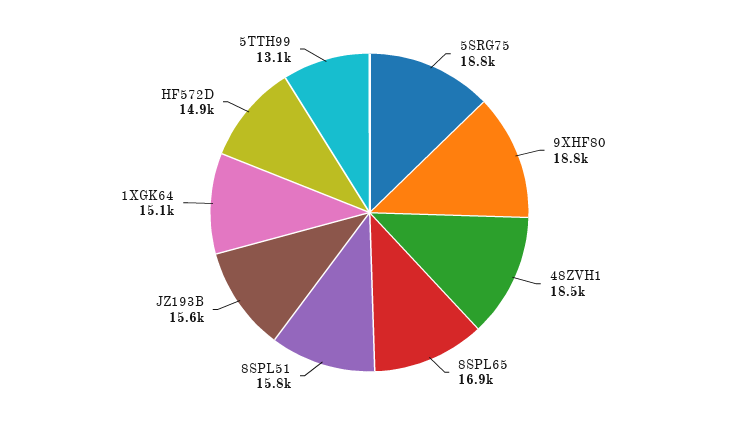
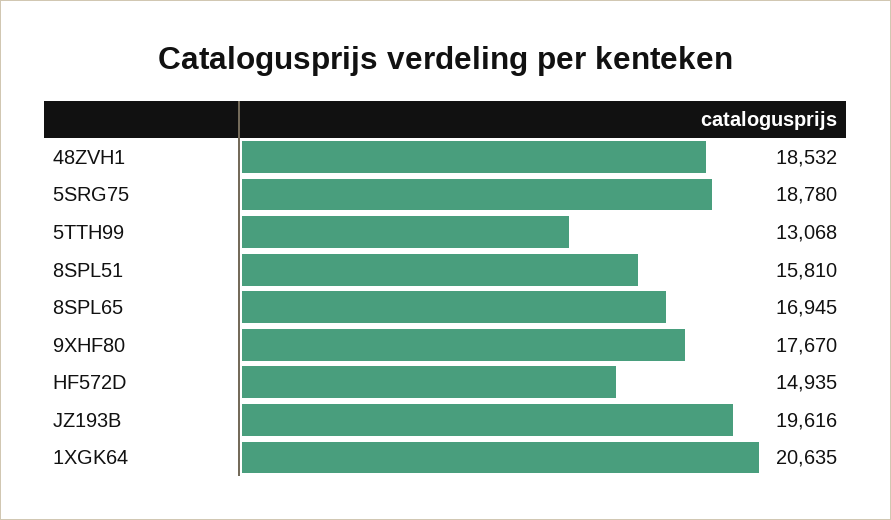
9XHF80: 18800 -> 17670
JZ193B: 15600 -> 19616
1XGK64: 15100 -> 20635

